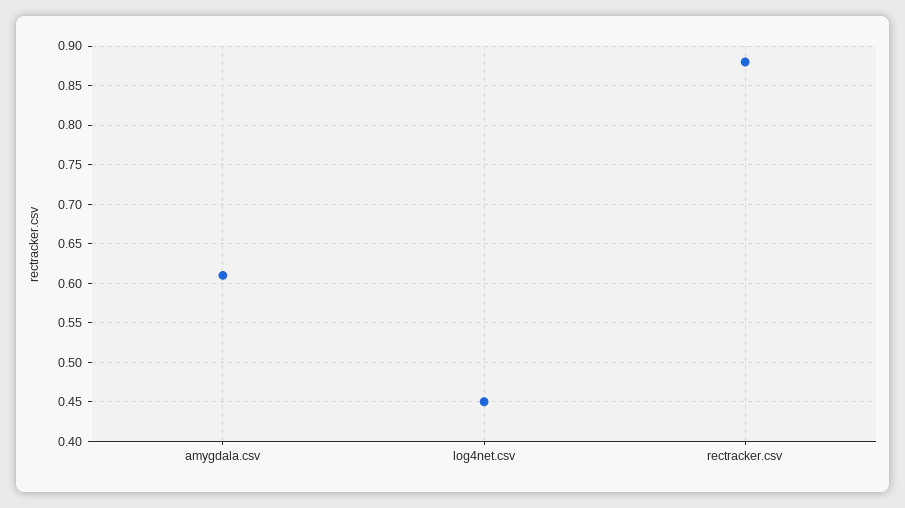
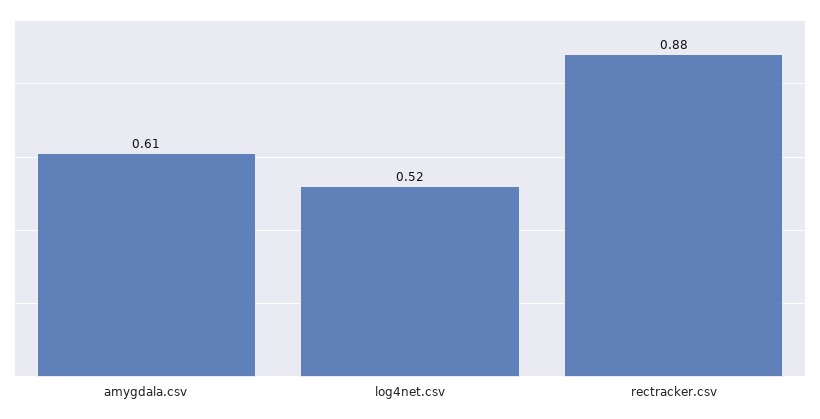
log4net.csv: 0.45 -> 0.52

